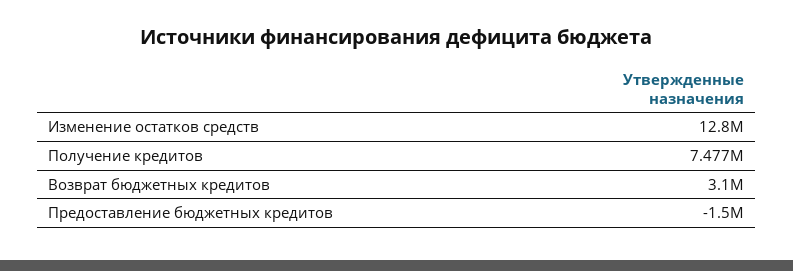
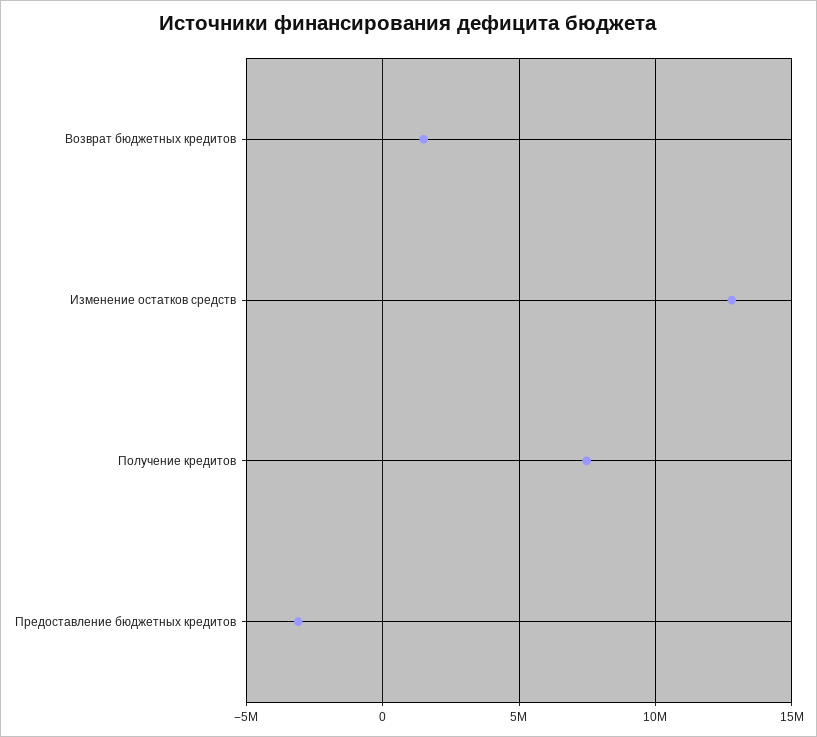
Возврат бюджетных кредитов: 3100000 -> 1500000
Предоставление бюджетных кредитов: -1500000 -> -3000000

